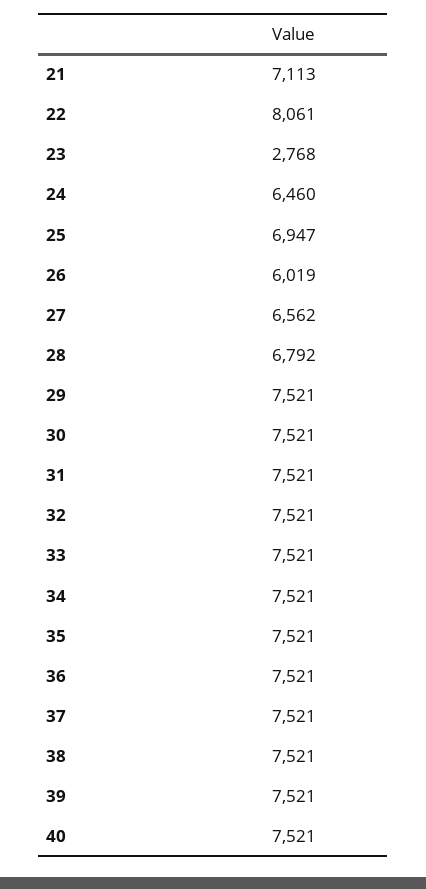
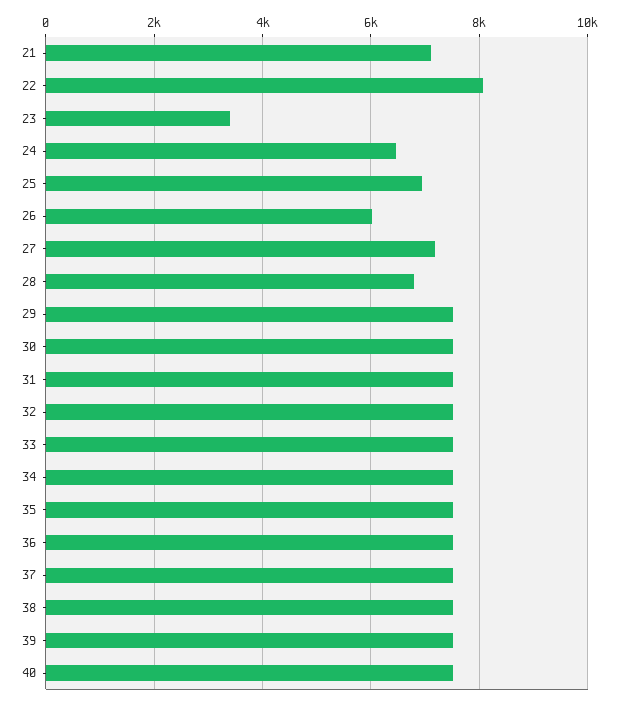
23: 2768 -> 3400
27: 6562 -> 7200

